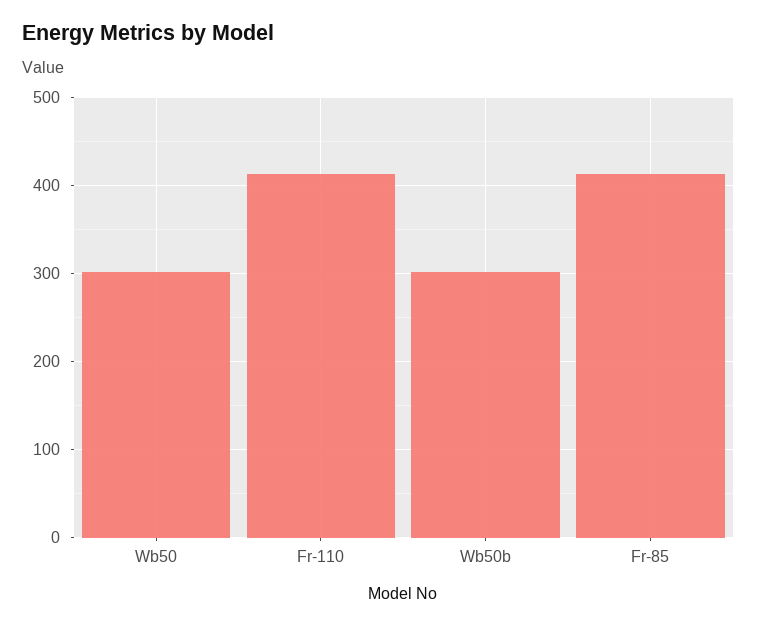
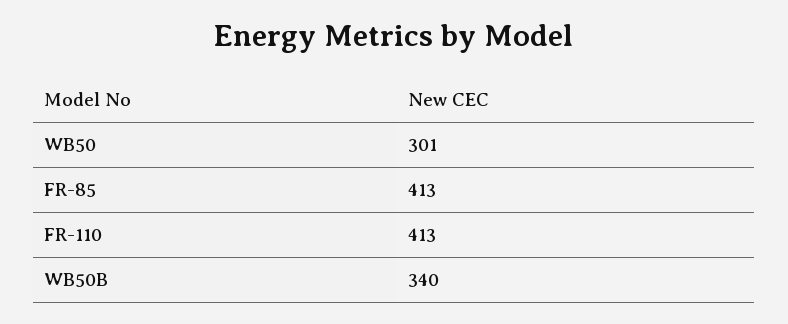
Wb50b: 300 -> 340

